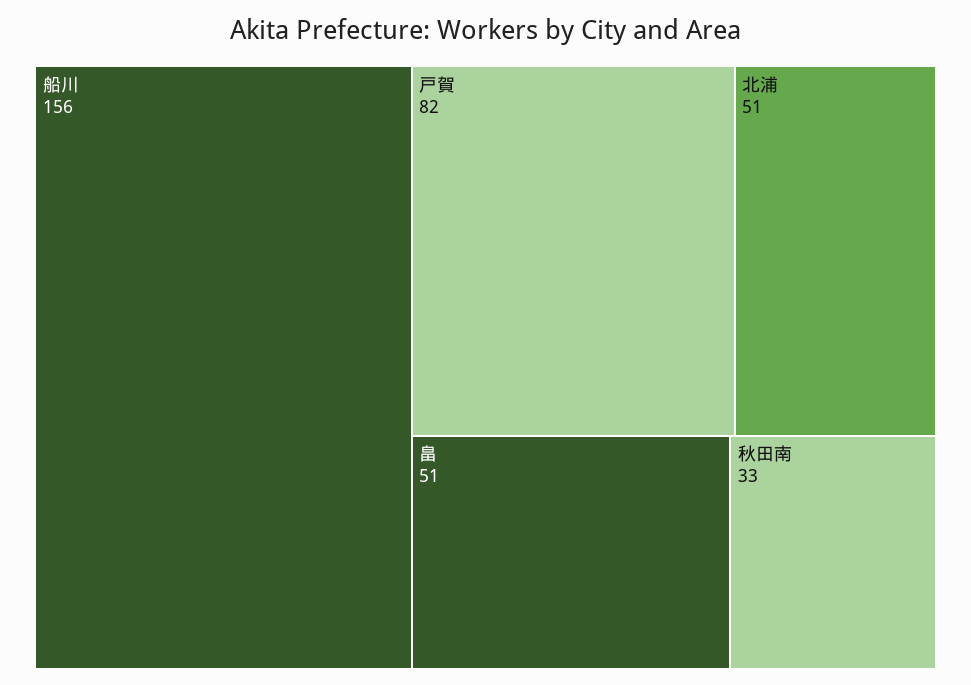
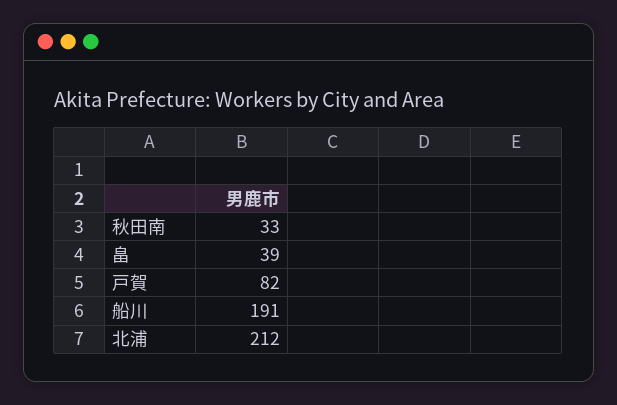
船川: 156 -> 191
北浦: 51 -> 212
畠: 51 -> 39

